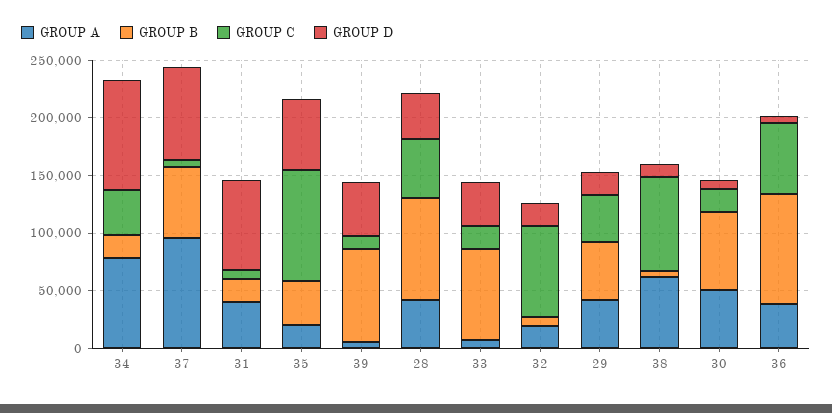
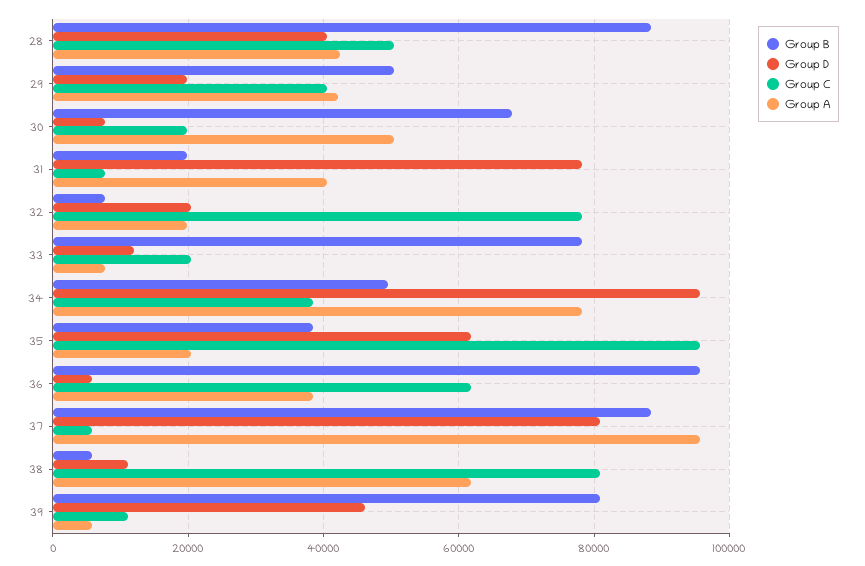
GROUP B, 34: 20000 -> 50000
GROUP B, 37: 60000 -> 88000
GROUP D, 33: 40000 -> 12000

